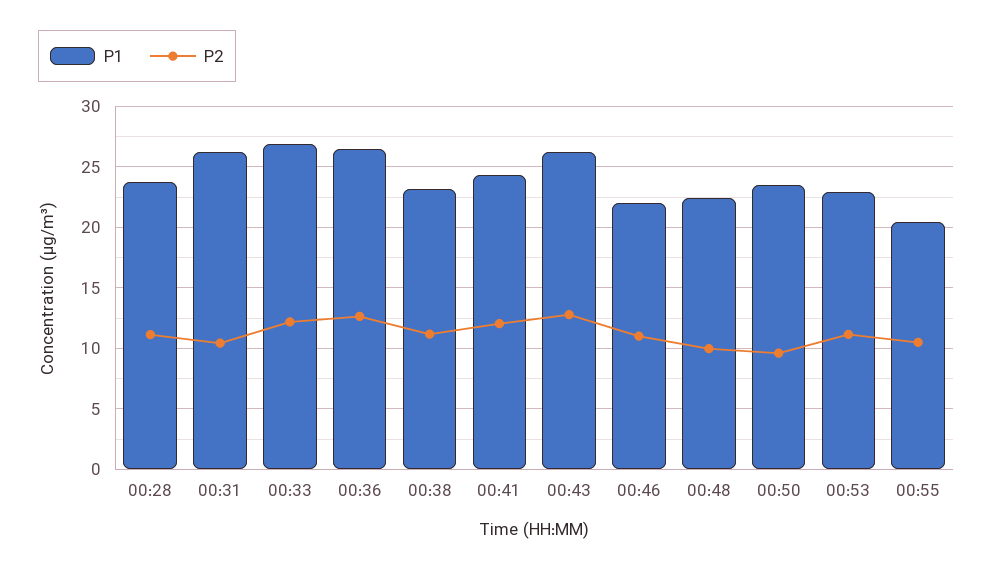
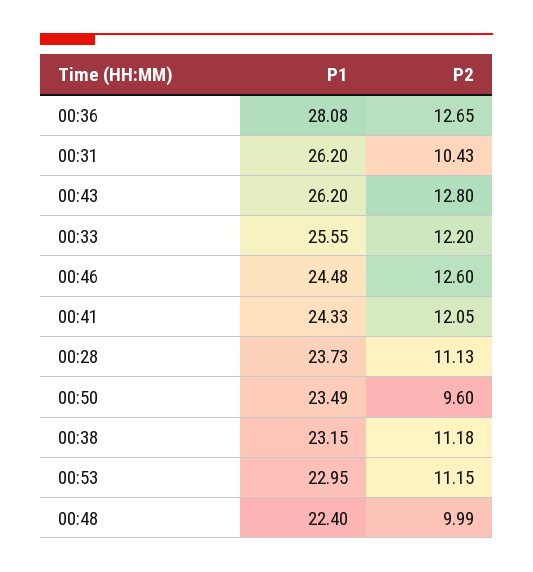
P1, 00:33: 27 -> 25.55
P1, 00:36: 26.5 -> 28.08
P1, 00:46: 22 -> 24.48
P2, 00:46: 11 -> 12.6
P1, 00:55: 20.5 -> none
P2, 00:55: 10.5 -> none

